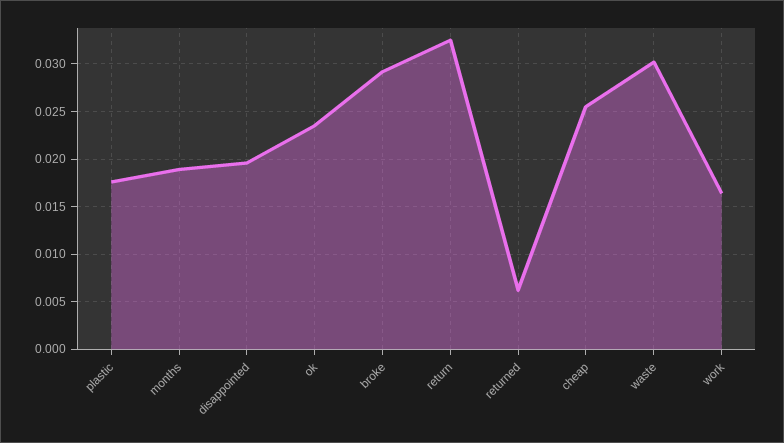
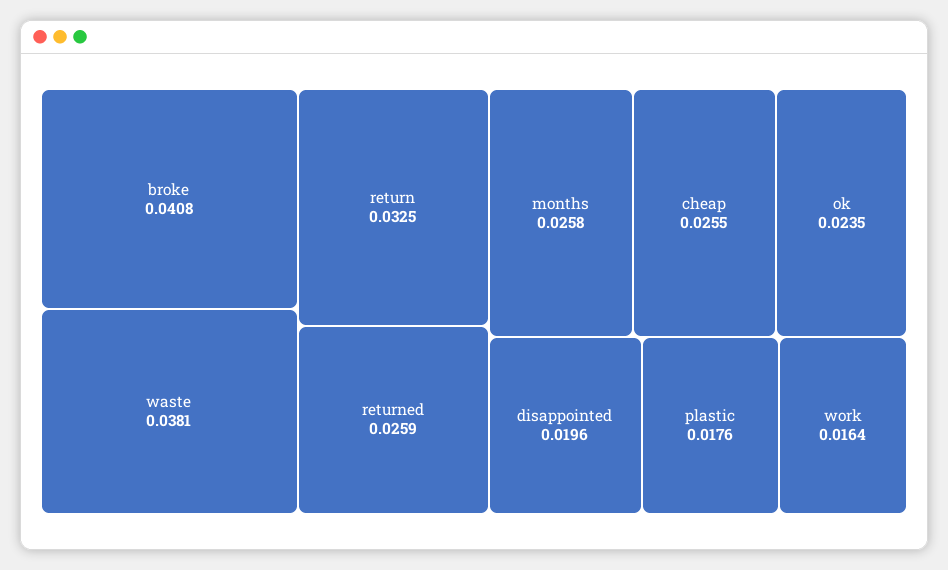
months: 0.019 -> 0.0258
broke: 0.029 -> 0.0408
returned: 0.006 -> 0.0259
waste: 0.03 -> 0.0381

